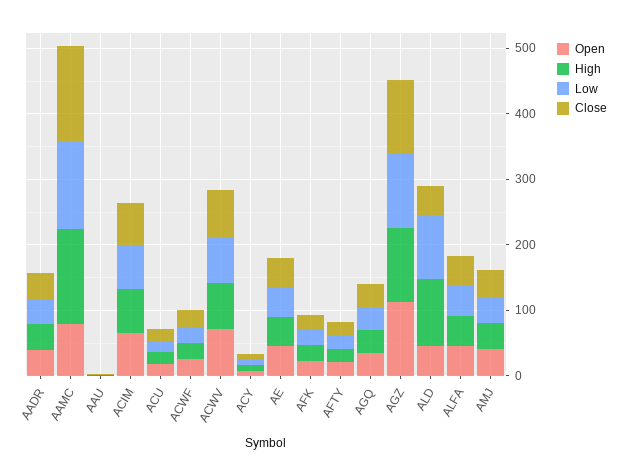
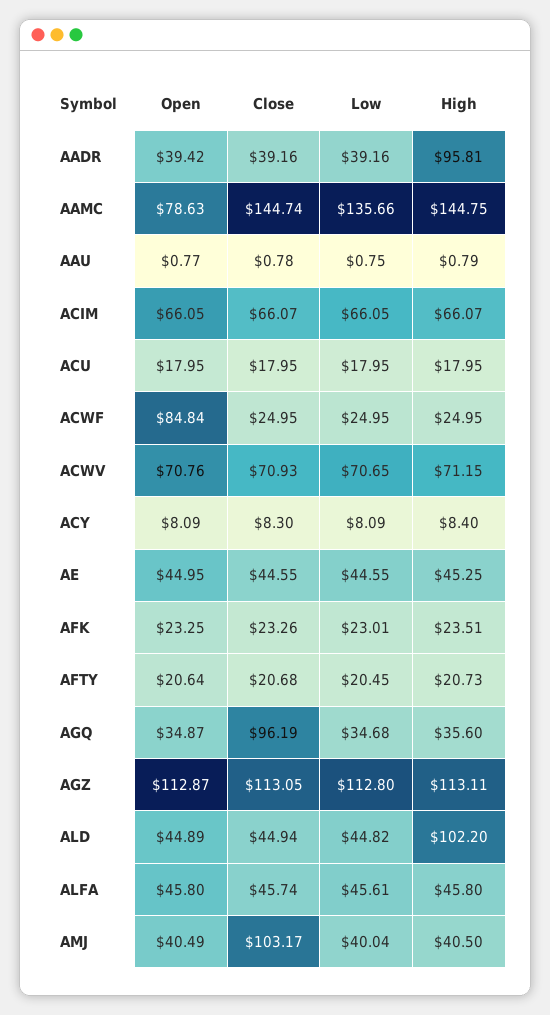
High, AADR: 40 -> 95.81
Open, ACWF: 20 -> 84.84
Close, AGQ: 40 -> 96.19
Low, ALD: 100 -> 44.82
Close, AMJ: 40 -> 103.17

